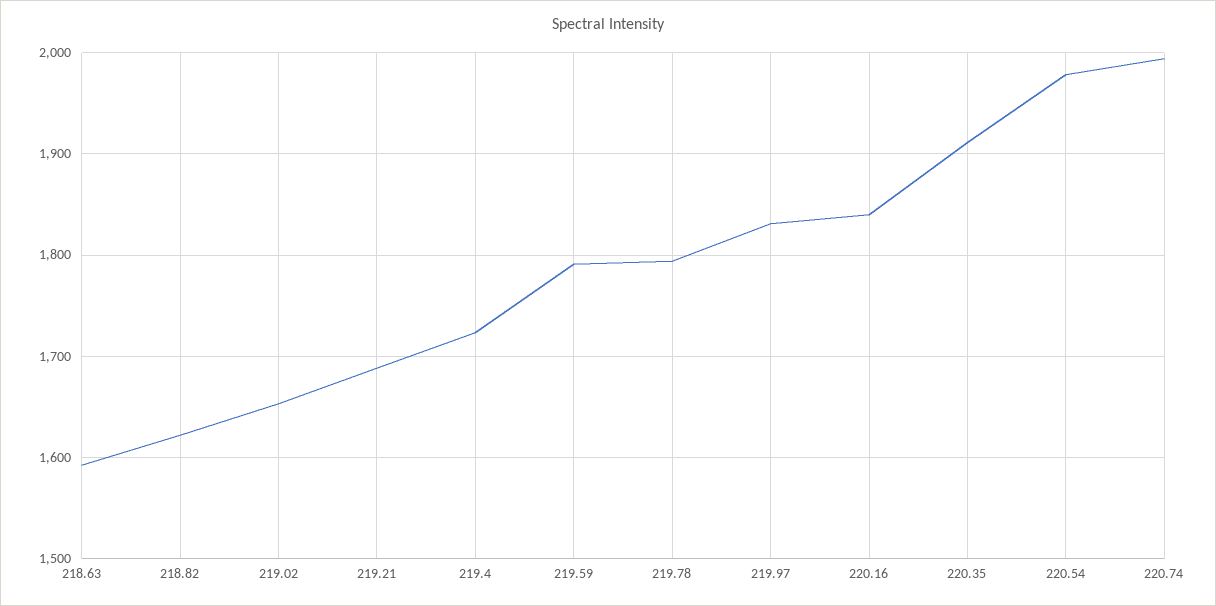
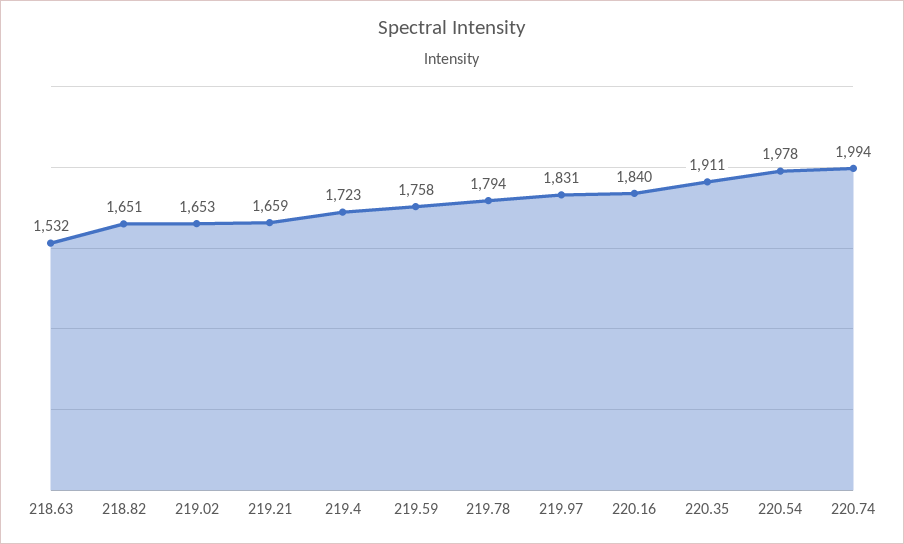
218.63: 1590 -> 1532
218.82: 1620 -> 1651
219.21: 1690 -> 1659
219.59: 1790 -> 1758

